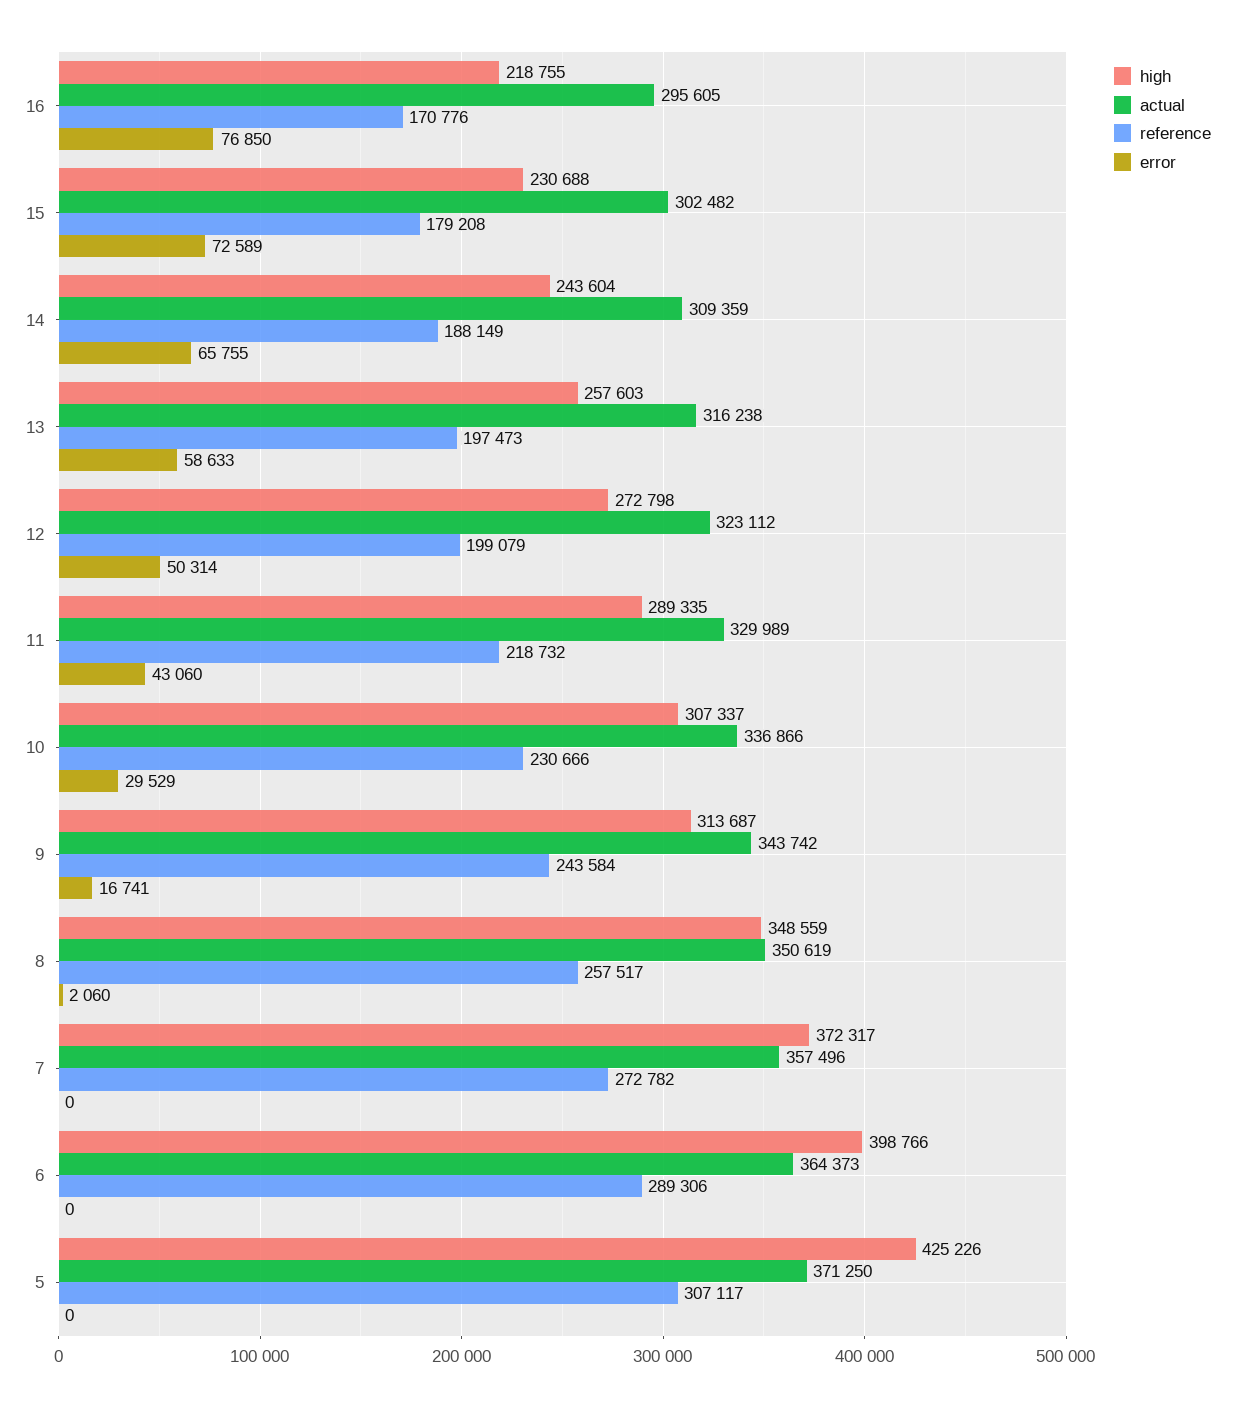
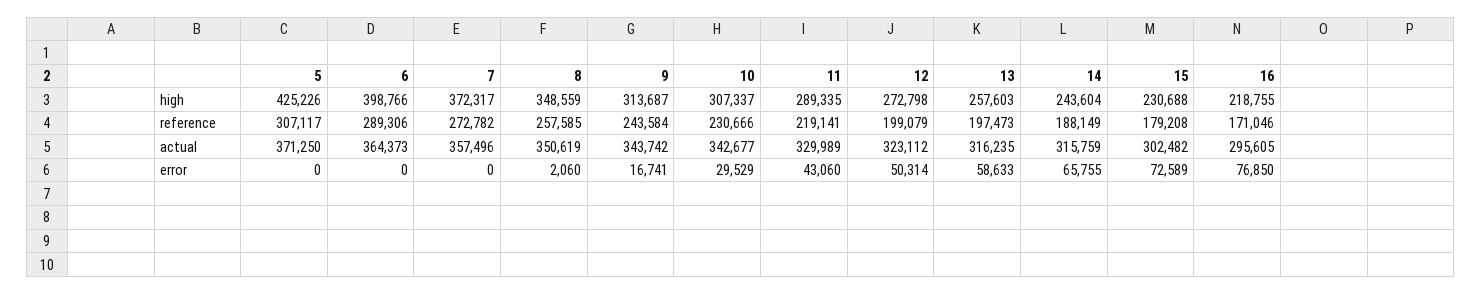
reference, 16: 170776 -> 171046
actual, 14: 309359 -> 315759
actual, 13: 316238 -> 316235
reference, 11: 218732 -> 219141
actual, 10: 336866 -> 342677
reference, 8: 257517 -> 257585

